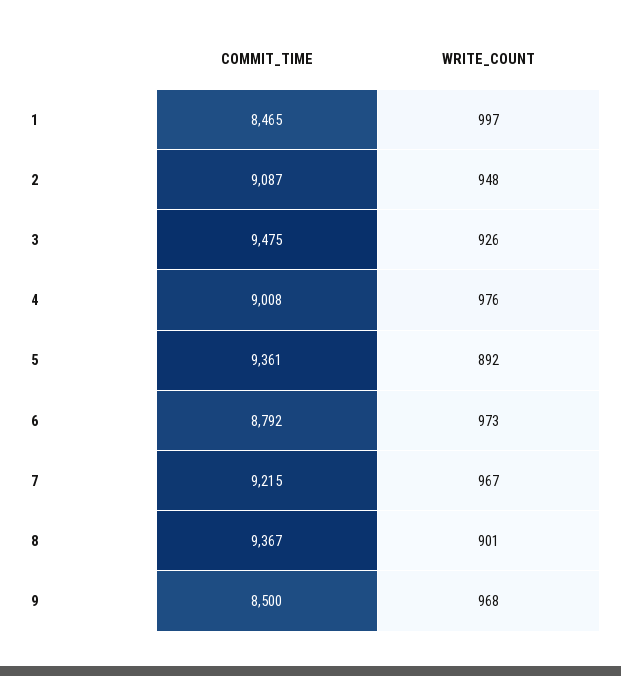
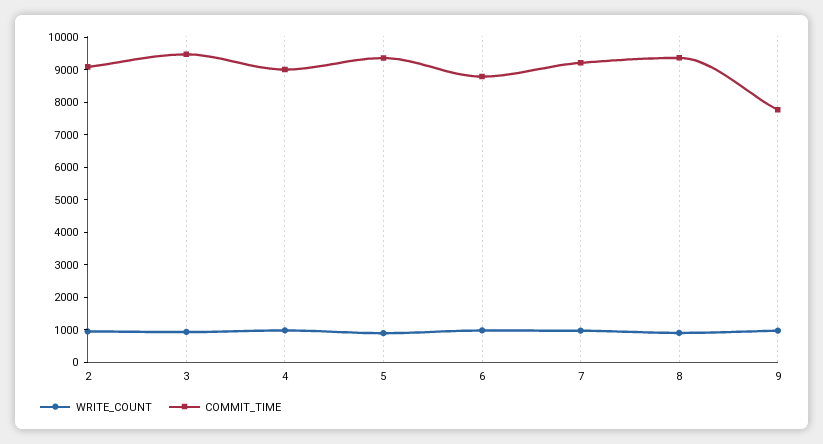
COMMIT_TIME, 1: 8465 -> none
WRITE_COUNT, 1: 997 -> none
COMMIT_TIME, 9: 8500 -> 7750

